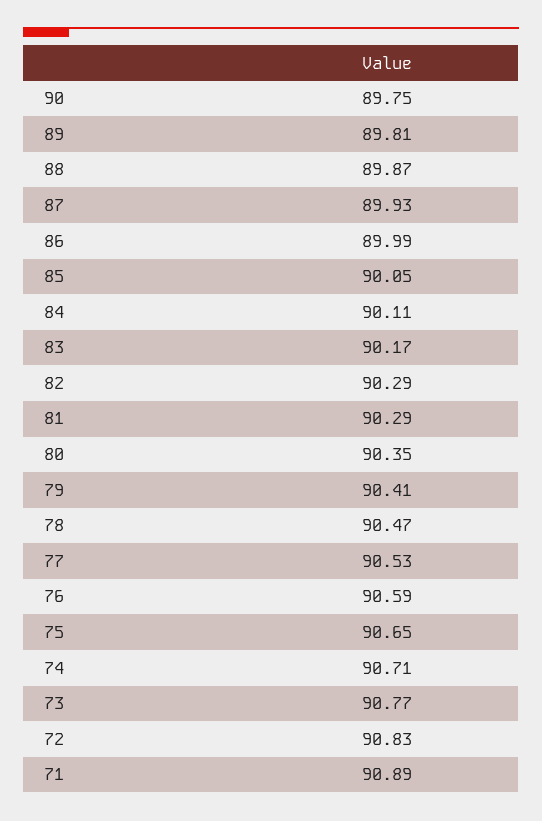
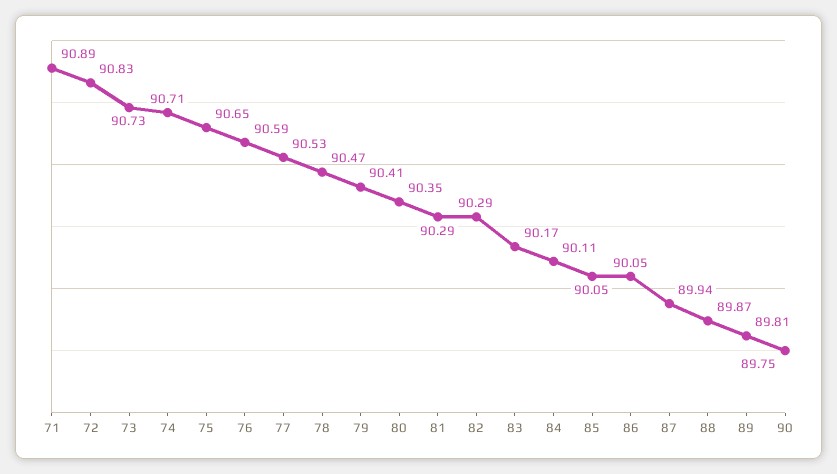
87: 89.93 -> 89.94
86: 89.99 -> 90.05
73: 90.77 -> 90.73

